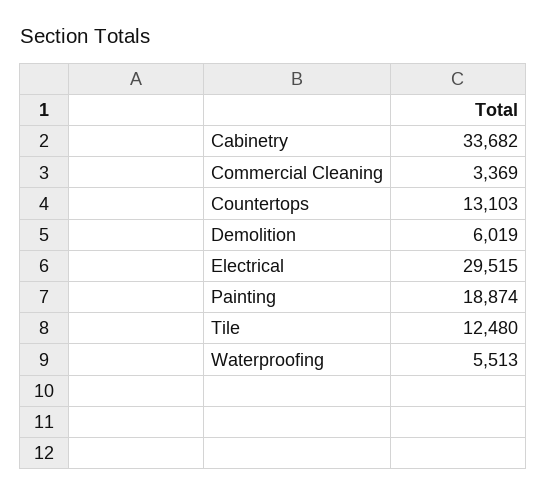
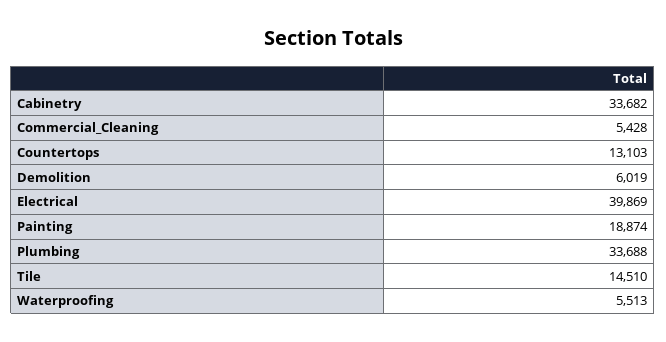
Commercial Cleaning: 3369 -> 5428
Electrical: 29515 -> 39869
Tile: 12480 -> 14510
Plumbing: none -> 33688

